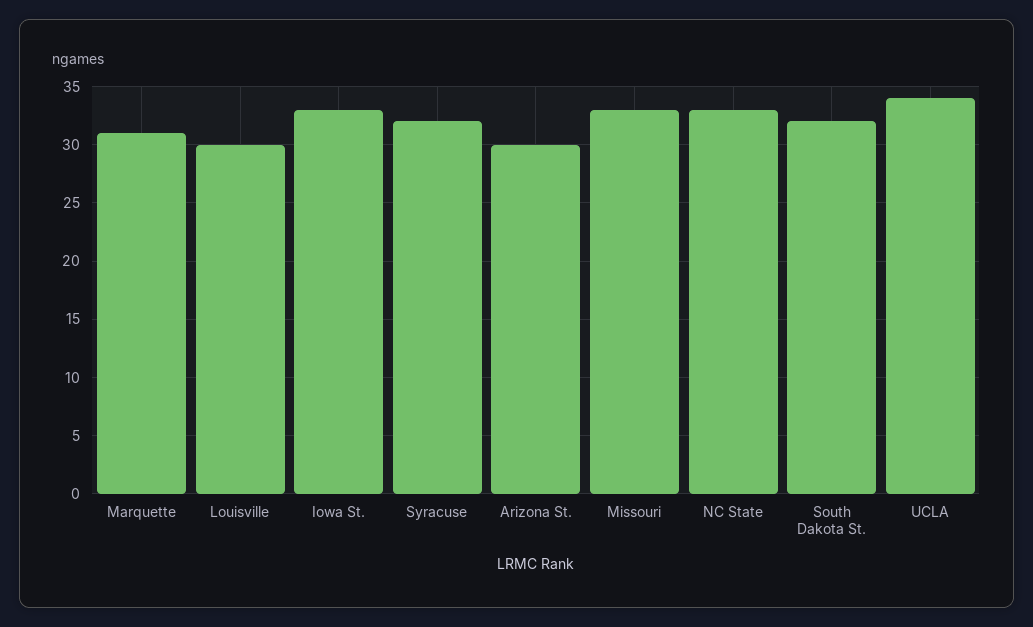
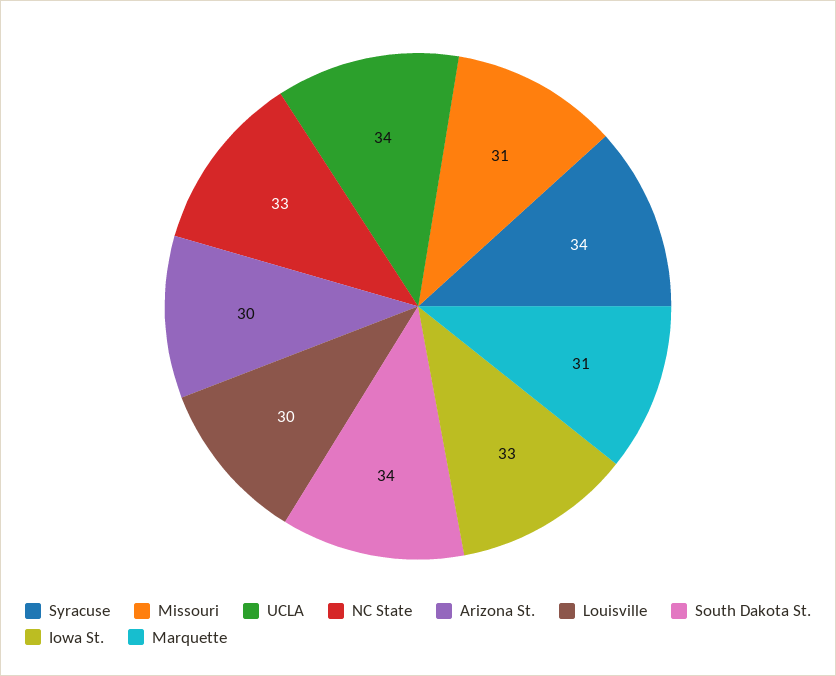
Syracuse: 32 -> 34
Missouri: 33 -> 31
South Dakota St.: 32 -> 34

